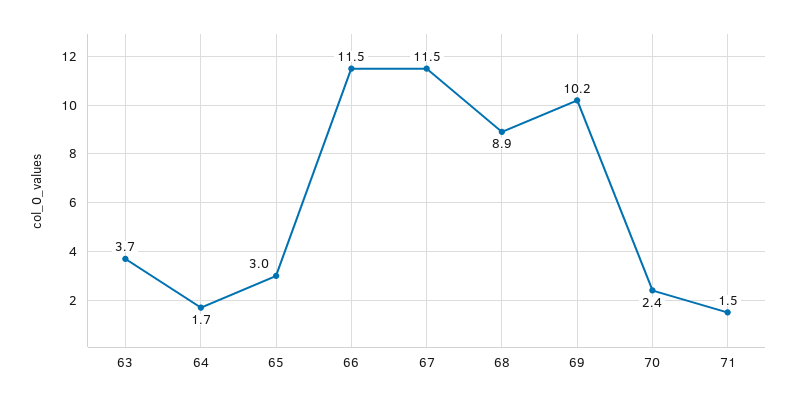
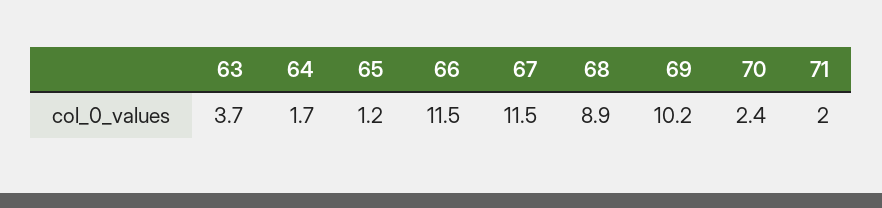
65: 3 -> 1.2
71: 1.5 -> 2

